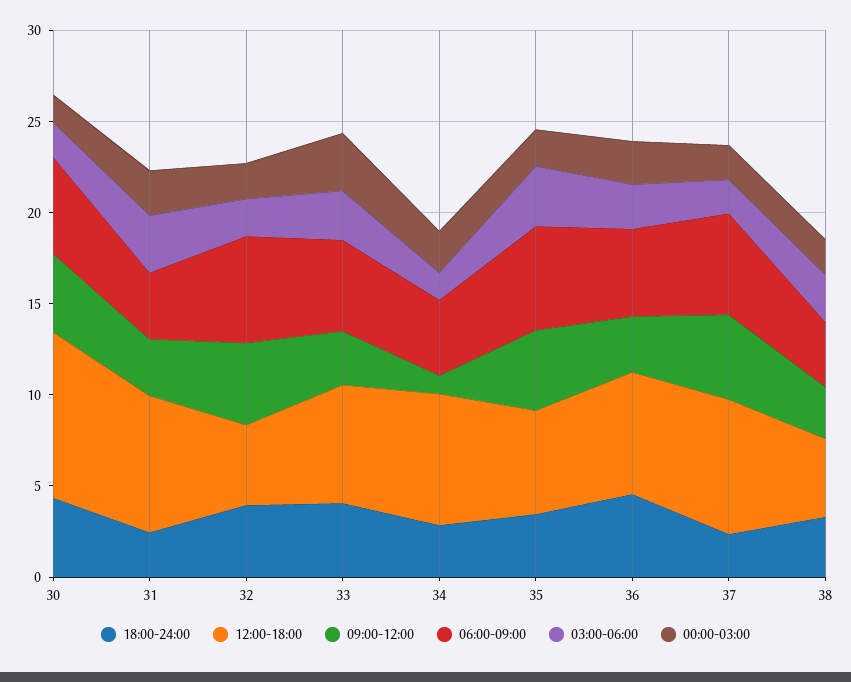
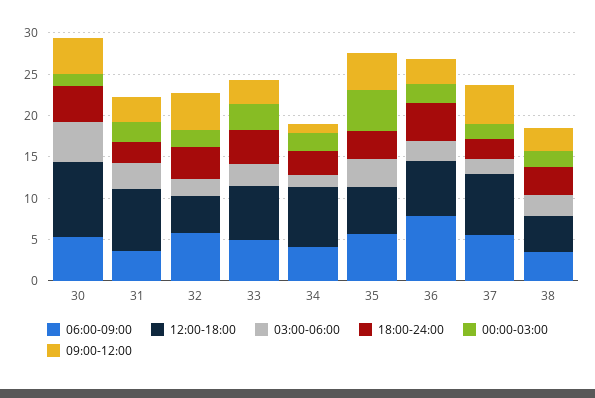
03:00-06:00, 30: 2 -> 5
00:00-03:00, 35: 2 -> 5
06:00-09:00, 36: 5 -> 8

